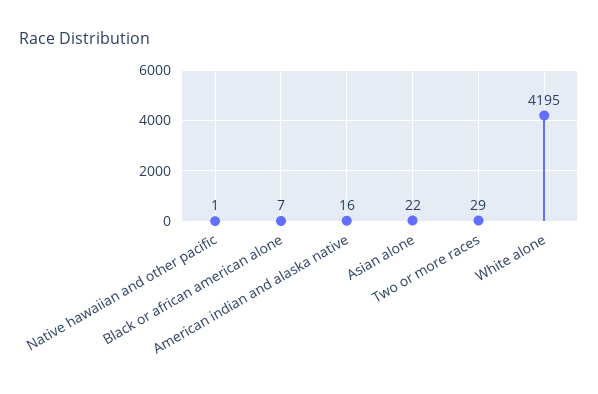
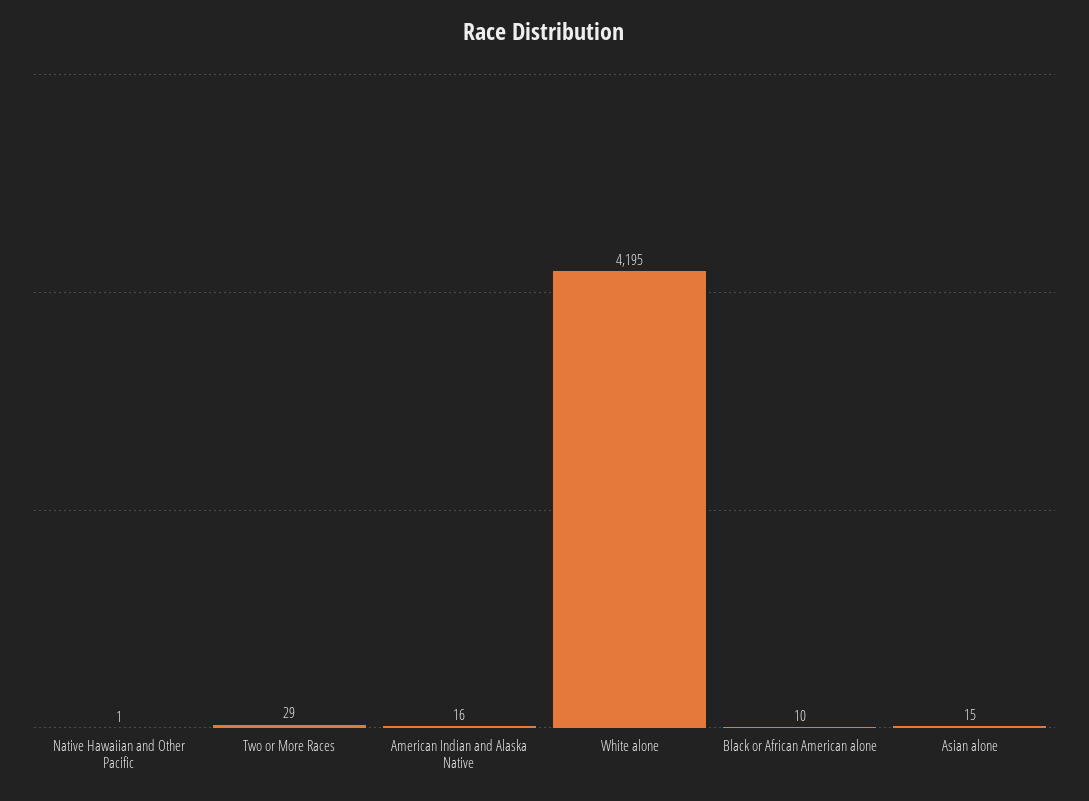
Black or african american alone: 7 -> 10
Asian alone: 22 -> 15

